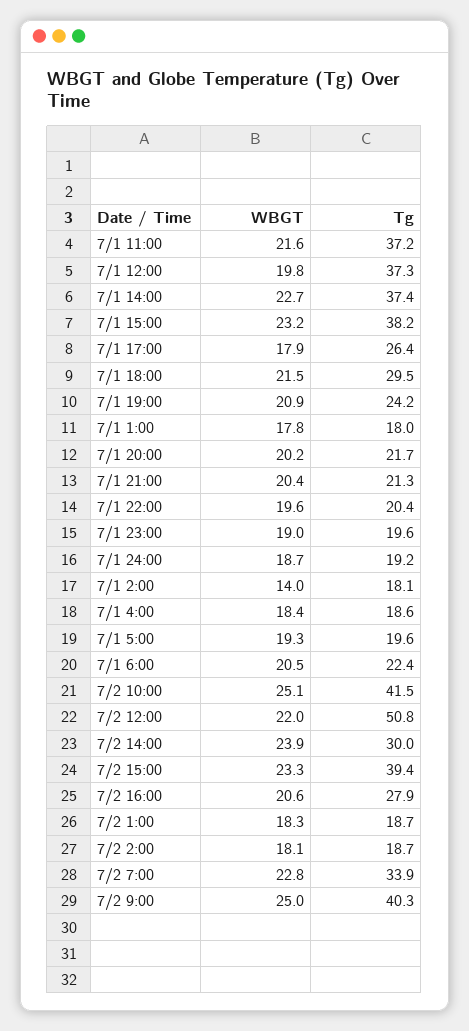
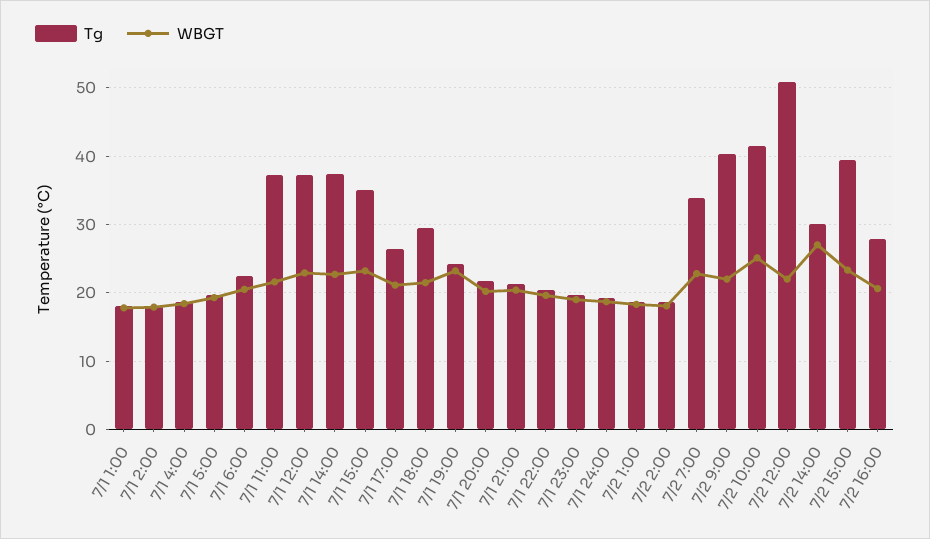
WBGT, 7/1 12:00: 19.8 -> 23
Tg, 7/1 15:00: 38.2 -> 35
WBGT, 7/1 17:00: 17.9 -> 21
WBGT, 7/1 19:00: 20.9 -> 23
WBGT, 7/1 2:00: 14 -> 18
WBGT, 7/2 14:00: 23.9 -> 27
WBGT, 7/2 9:00: 25 -> 22

